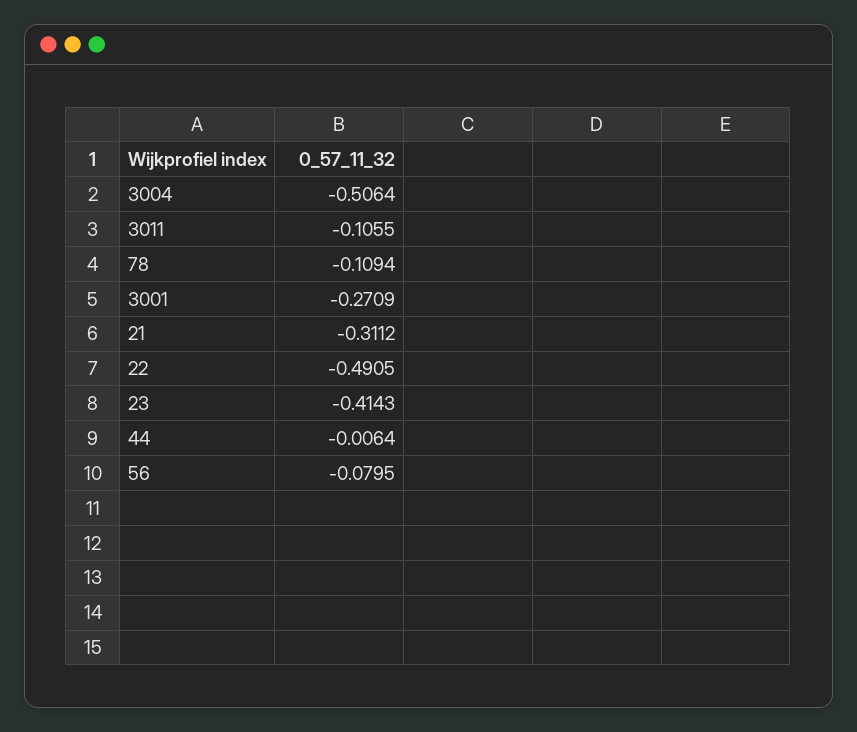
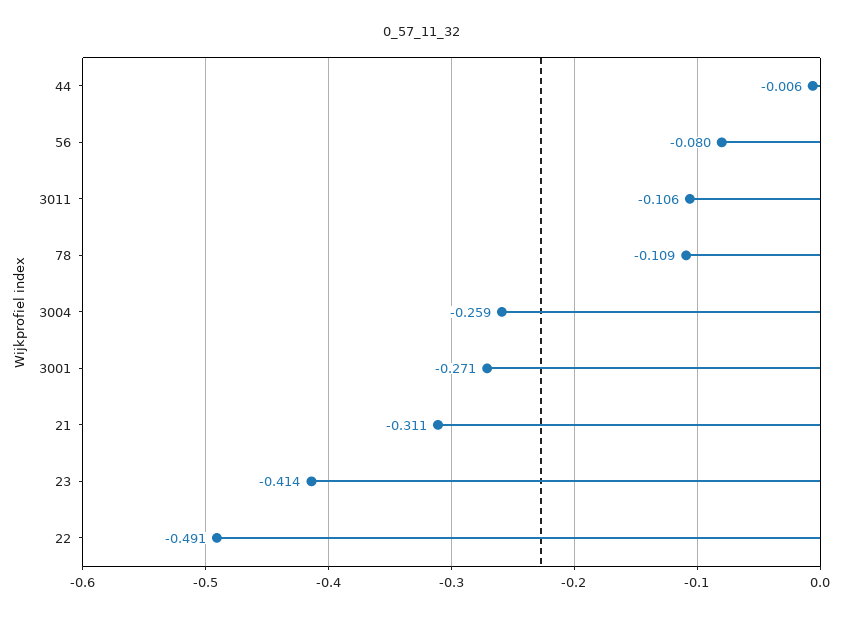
3004: -0.5064 -> -0.259

